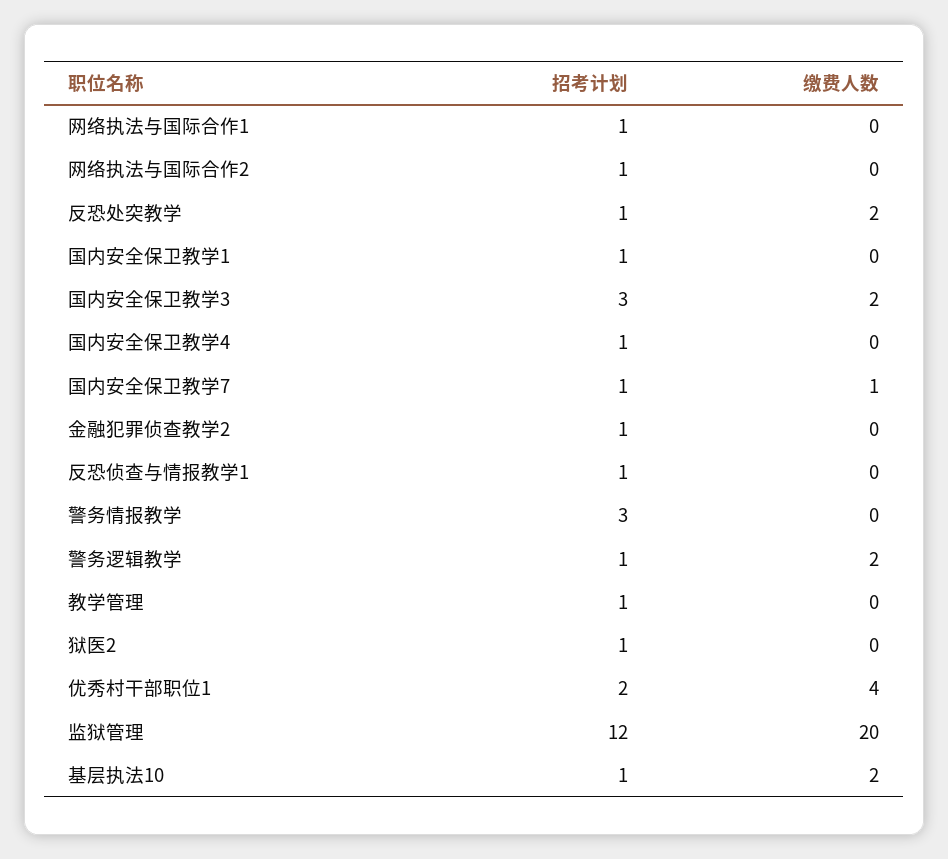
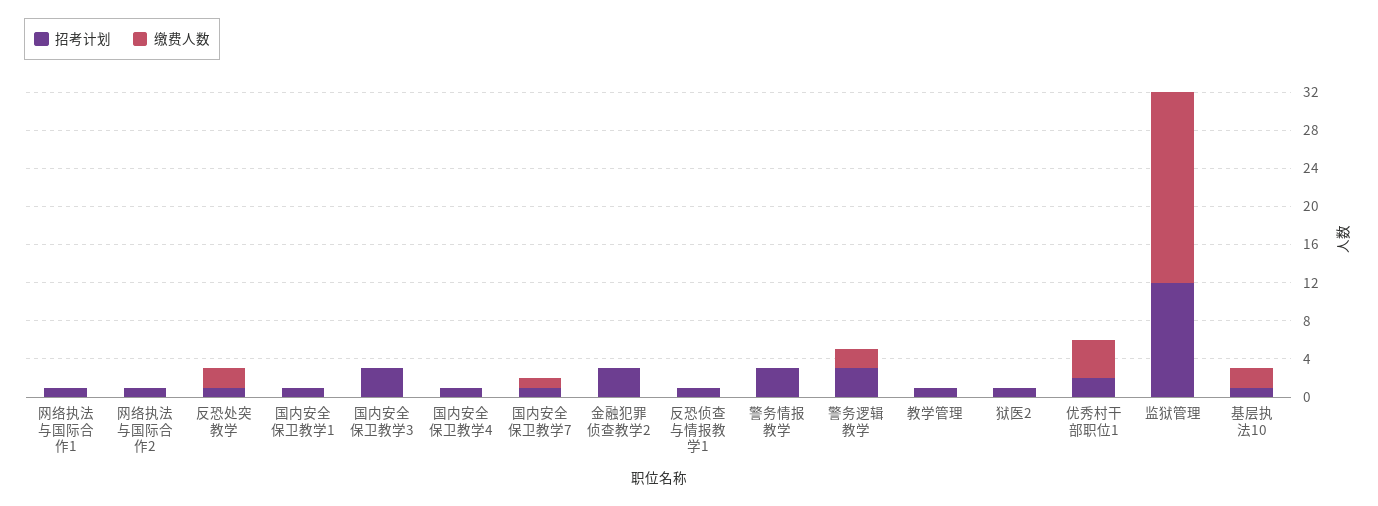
缴费人数, 国内安全保卫教学3: 2 -> 0
招考计划, 金融犯罪侦查教学2: 1 -> 3
招考计划, 警务逻辑教学: 1 -> 3

